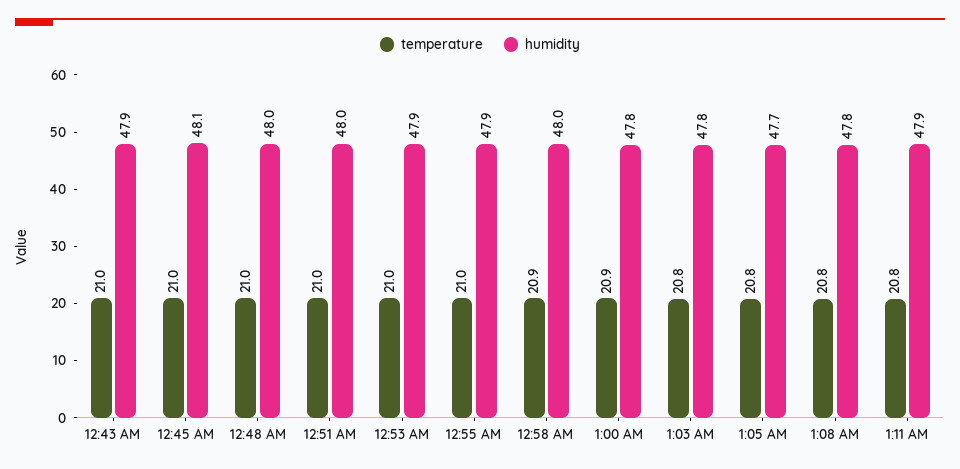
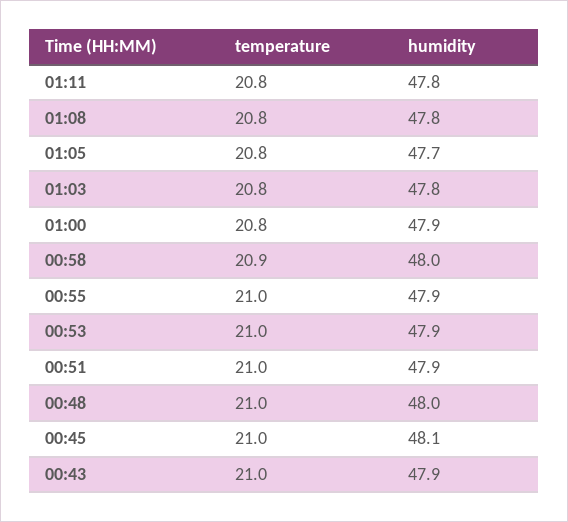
humidity, 12:51 AM: 48 -> 47.9
temperature, 1:00 AM: 20.9 -> 20.8
humidity, 1:00 AM: 47.8 -> 47.9
humidity, 1:11 AM: 47.9 -> 47.8

